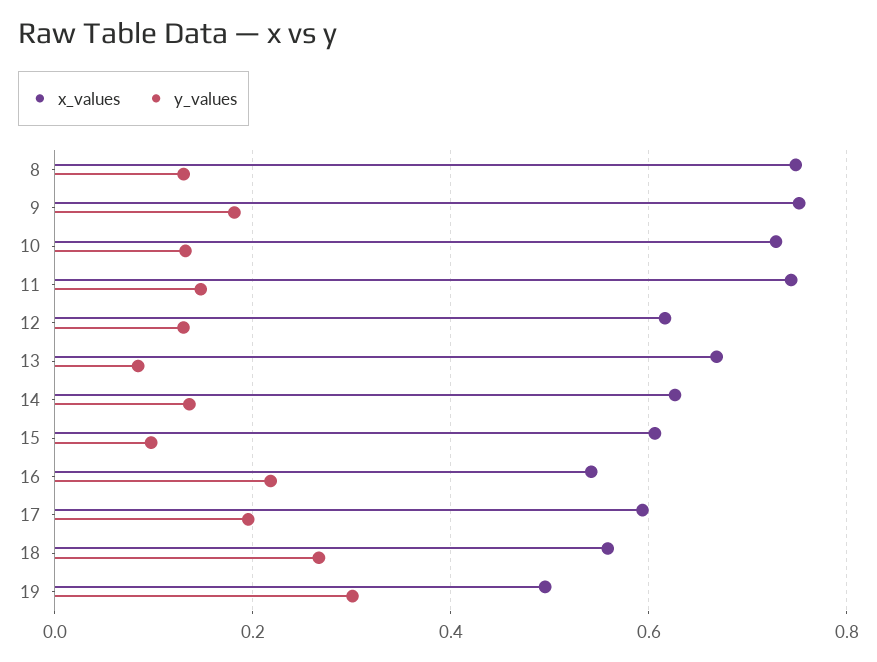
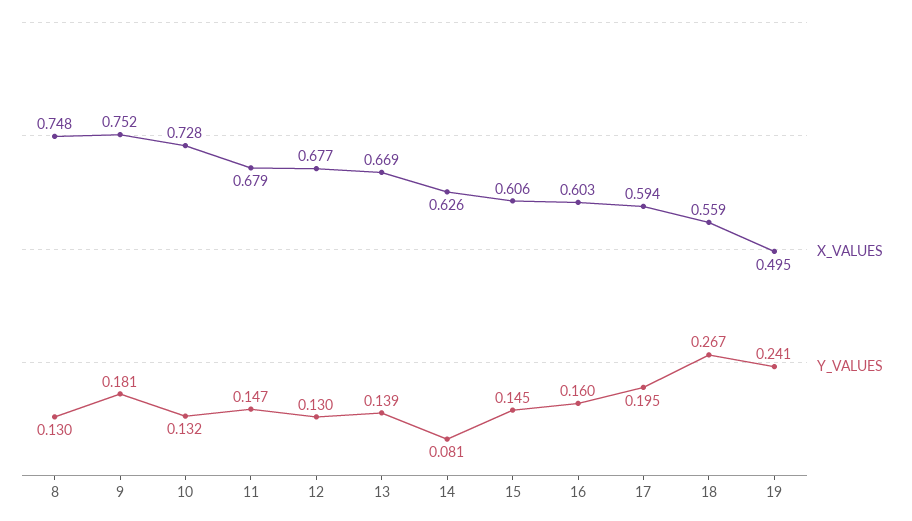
x_values, 11: 0.74 -> 0.679
x_values, 12: 0.62 -> 0.677
y_values, 13: 0.08 -> 0.139
y_values, 14: 0.14 -> 0.081
y_values, 15: 0.1 -> 0.145
x_values, 16: 0.54 -> 0.603
y_values, 16: 0.22 -> 0.16
y_values, 19: 0.3 -> 0.241

